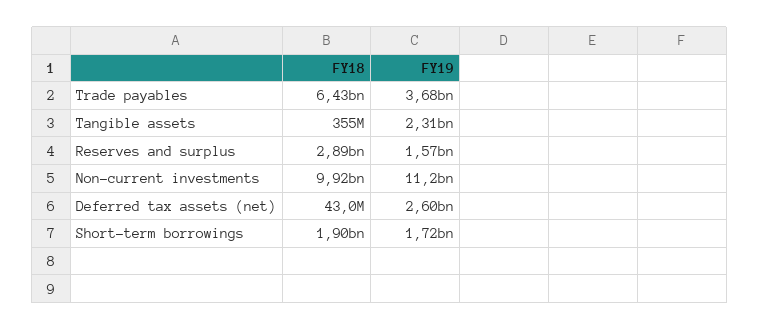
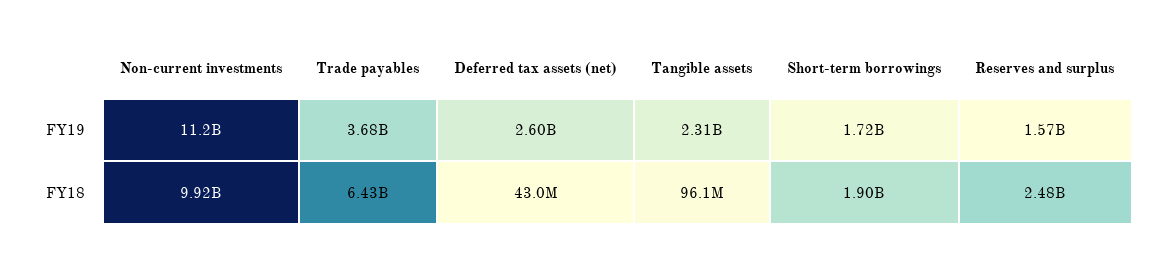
FY18, Tangible assets: 355000000 -> 96100000
FY18, Reserves and surplus: 2890000000 -> 2480000000

